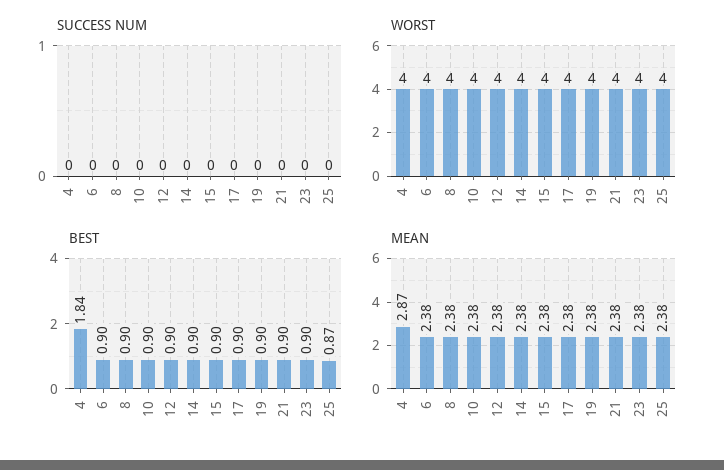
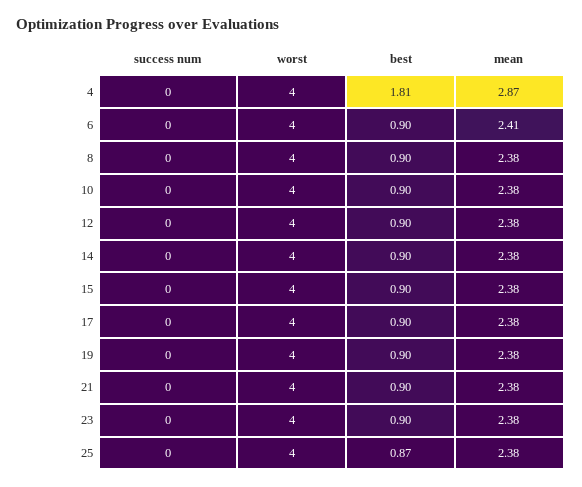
BEST, 4: 1.84 -> 1.81
MEAN, 6: 2.38 -> 2.41

